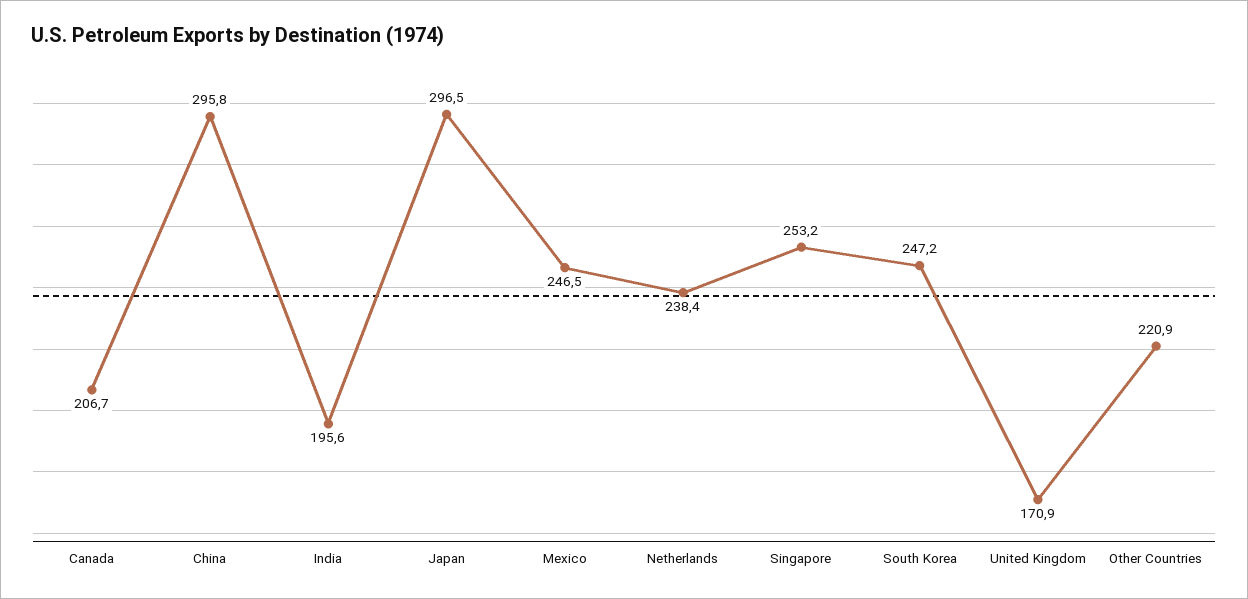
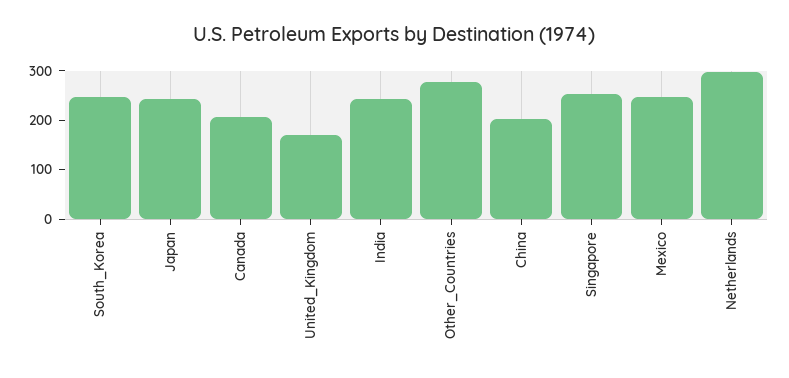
China: 295.8 -> 200
India: 195.6 -> 240
Japan: 296.5 -> 240
Netherlands: 238.4 -> 300
Other Countries: 220.9 -> 280

